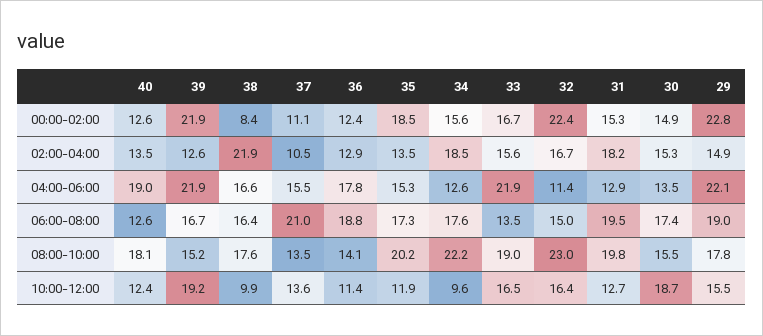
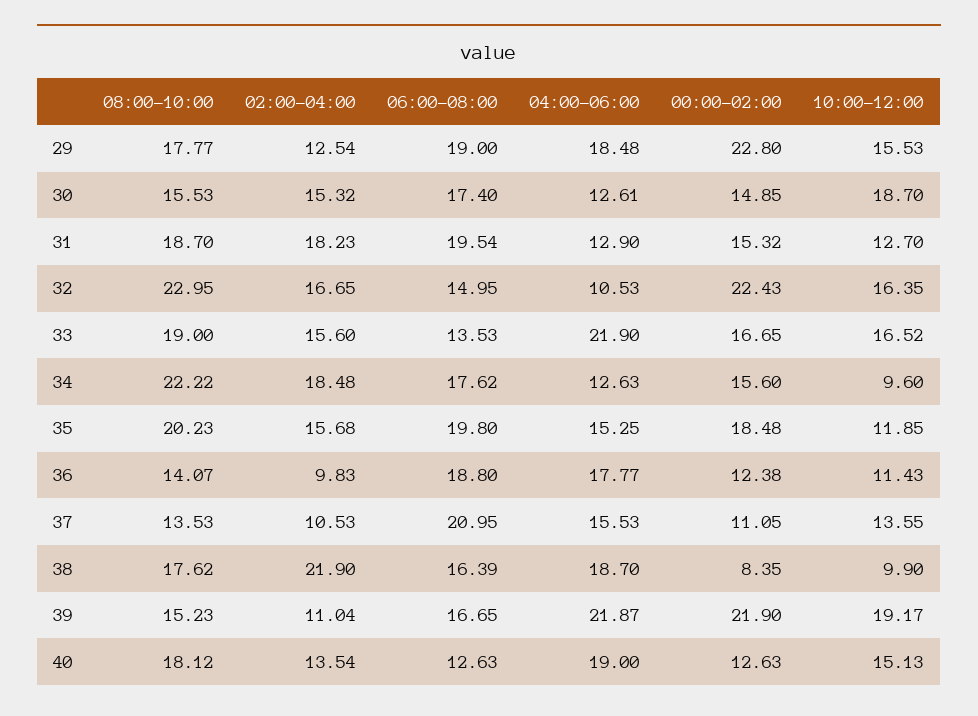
39, 02:00-04:00: 12.6 -> 11.04
36, 02:00-04:00: 12.9 -> 9.83
35, 02:00-04:00: 13.5 -> 15.68
29, 02:00-04:00: 14.9 -> 12.54
38, 04:00-06:00: 16.6 -> 18.7
32, 04:00-06:00: 11.4 -> 10.53
30, 04:00-06:00: 13.5 -> 12.61
29, 04:00-06:00: 22.1 -> 18.48
35, 06:00-08:00: 17.3 -> 19.8
31, 08:00-10:00: 19.8 -> 18.7
40, 10:00-12:00: 12.4 -> 15.13

